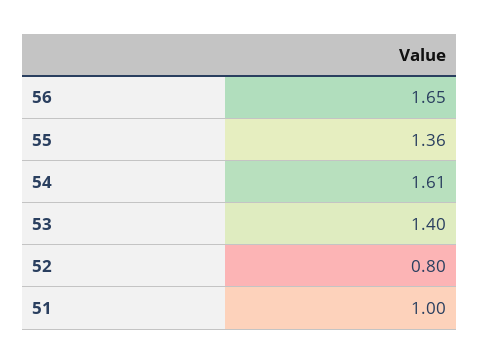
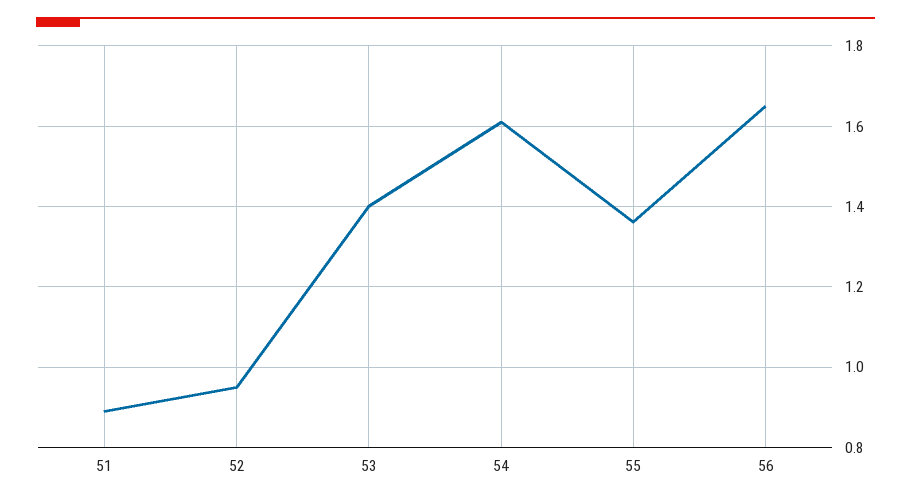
52: 0.8 -> 0.95
51: 1 -> 0.9

